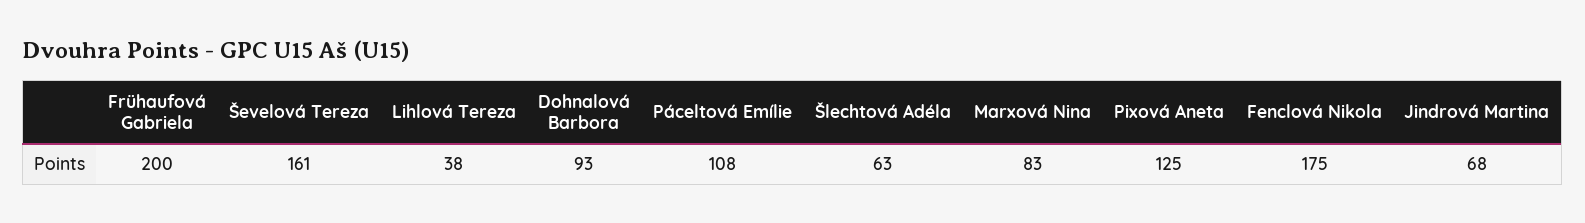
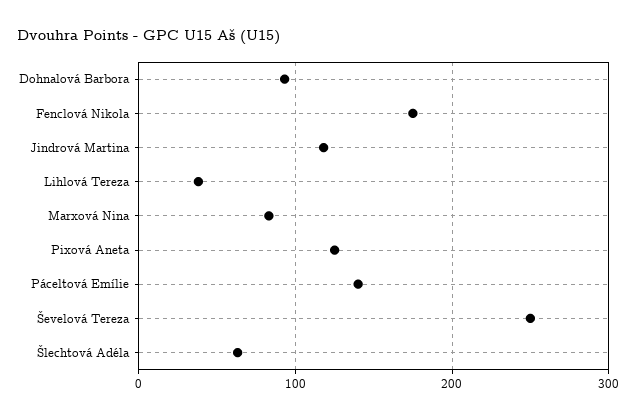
Frühaufová Gabriela: 200 -> none
Ševelová Tereza: 161 -> 250
Páceltová Emílie: 108 -> 140
Jindrová Martina: 68 -> 120

